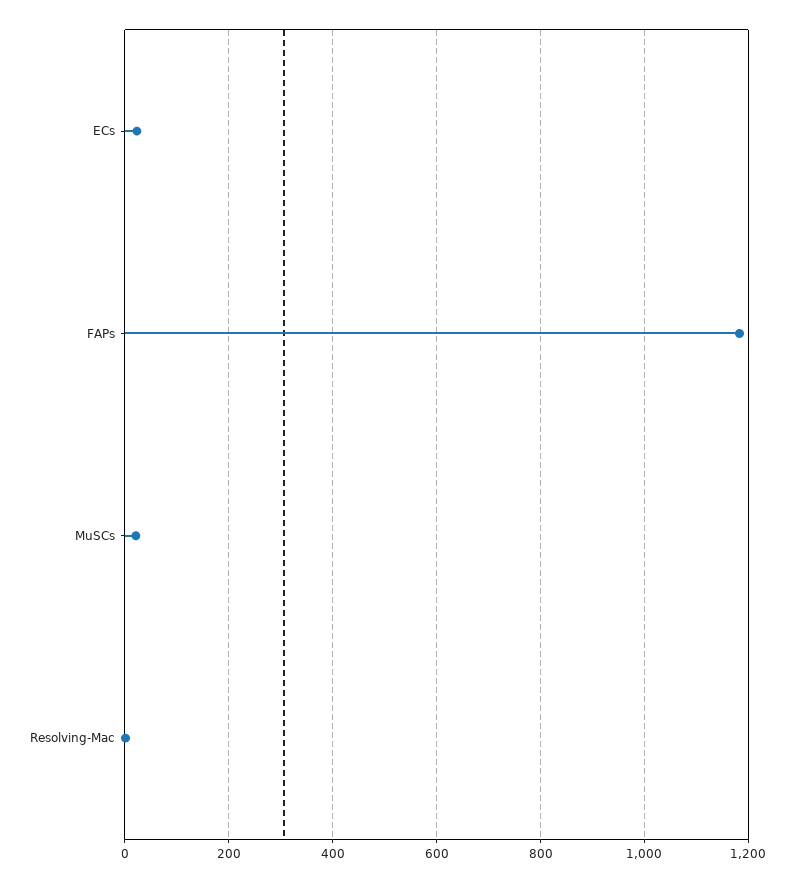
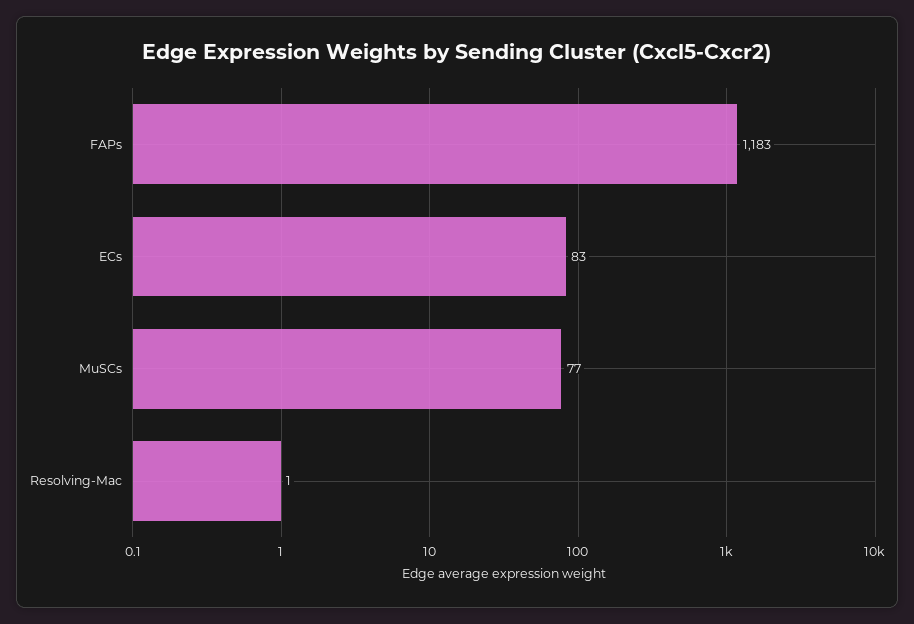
ECs: 20 -> 83
MuSCs: 20 -> 77

